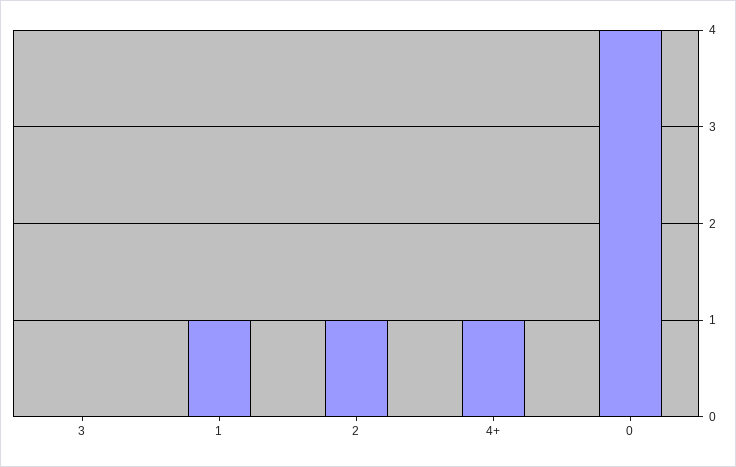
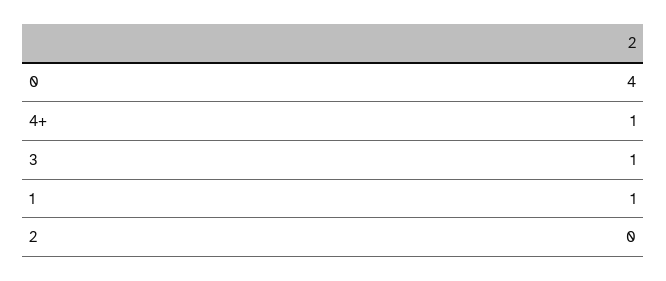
3: 0 -> 1
2: 1 -> 0

